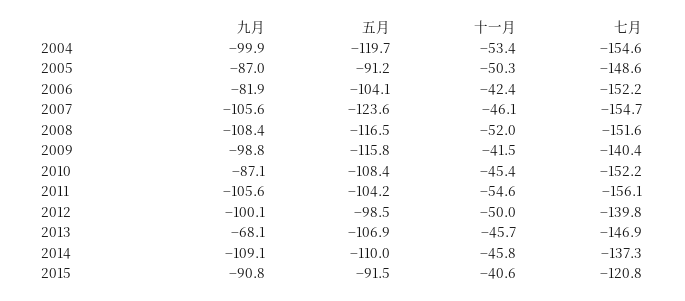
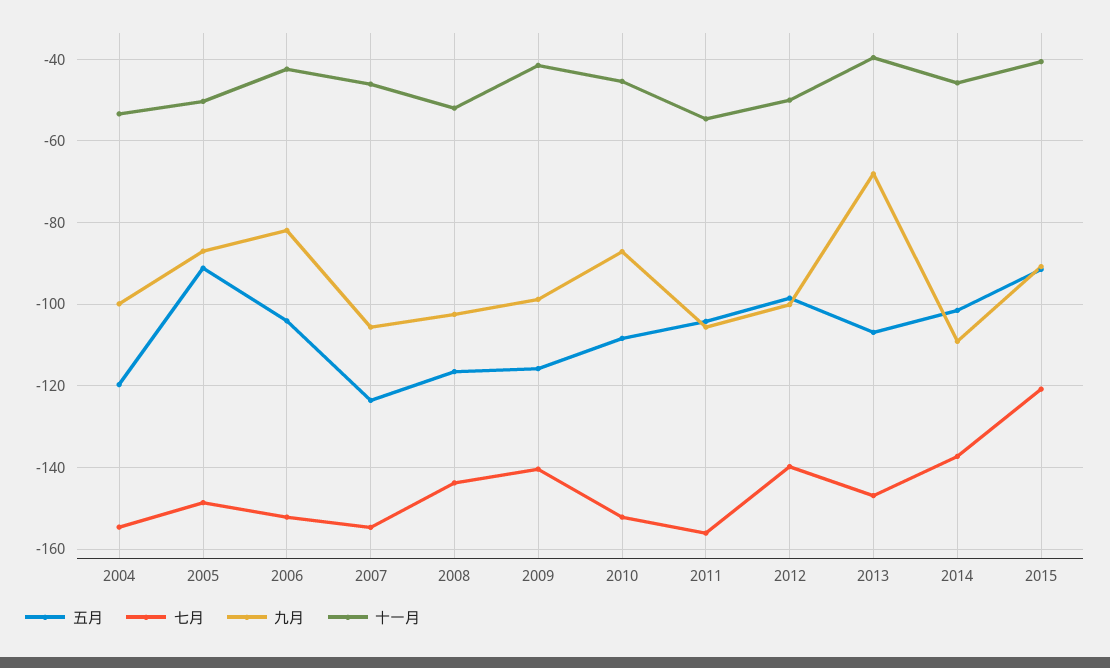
九月, 2008: -108.4 -> -102
七月, 2008: -151.6 -> -144
十一月, 2013: -45.7 -> -40
五月, 2014: -110 -> -102

